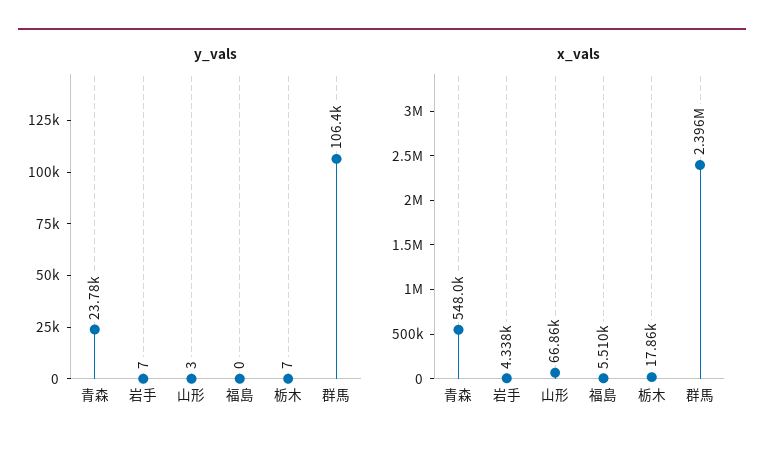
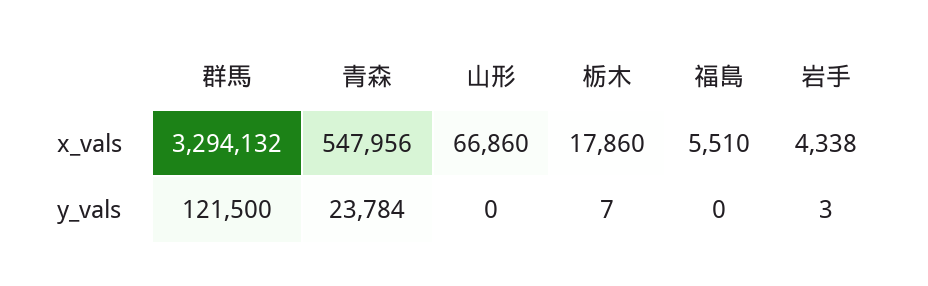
y_vals, 岩手: 7 -> 3
y_vals, 山形: 3 -> 0
y_vals, 群馬: 106400 -> 121500
x_vals, 群馬: 2396000 -> 3294132

